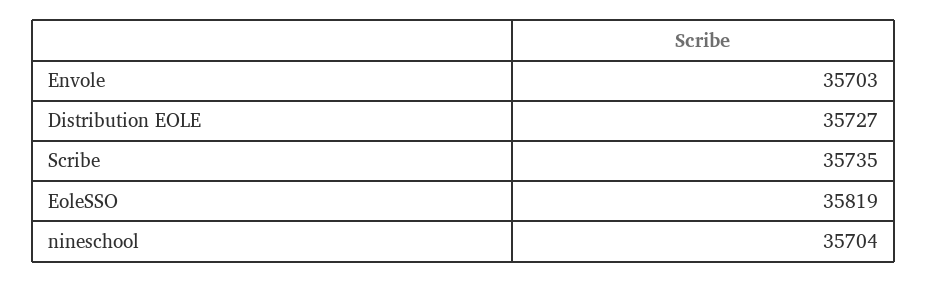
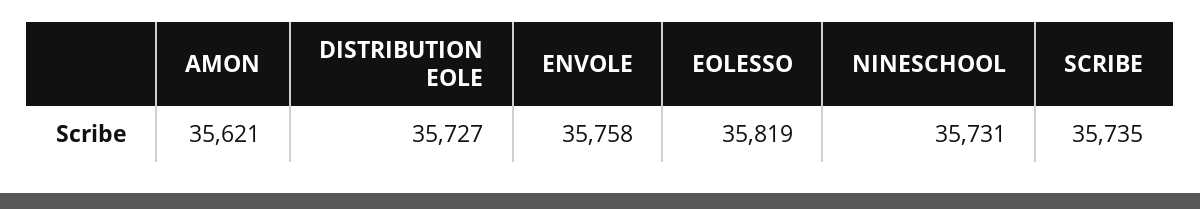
Envole: 35703 -> 35758
nineschool: 35704 -> 35731
AMON: none -> 35621

